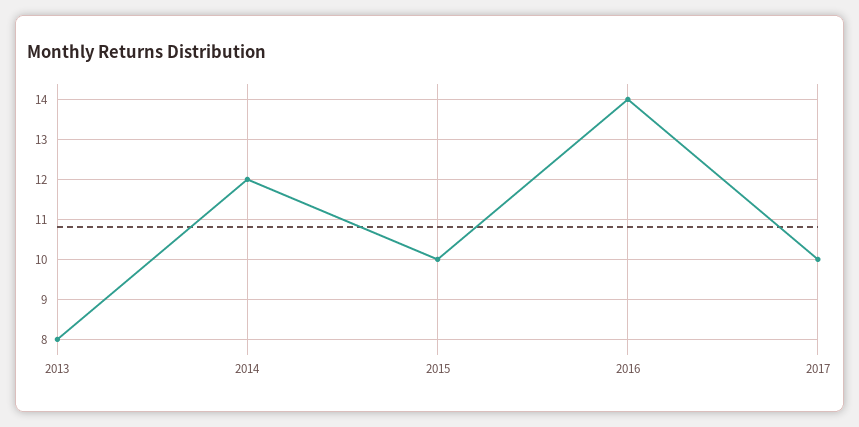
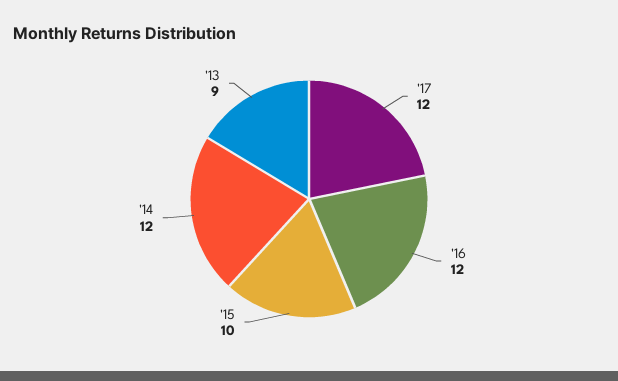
2013: 8 -> 9
2016: 14 -> 12
2017: 10 -> 12

